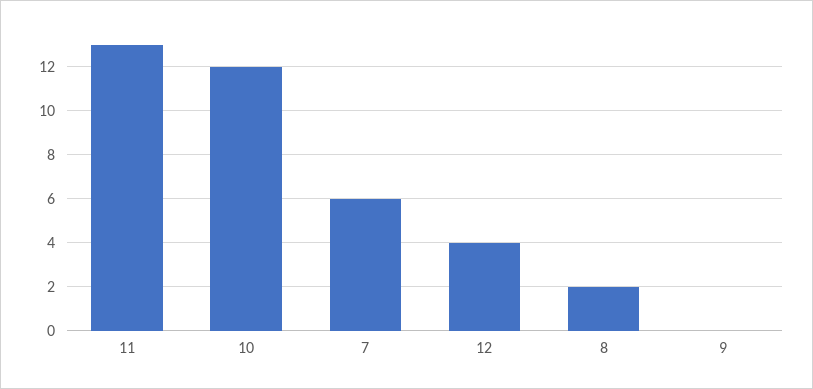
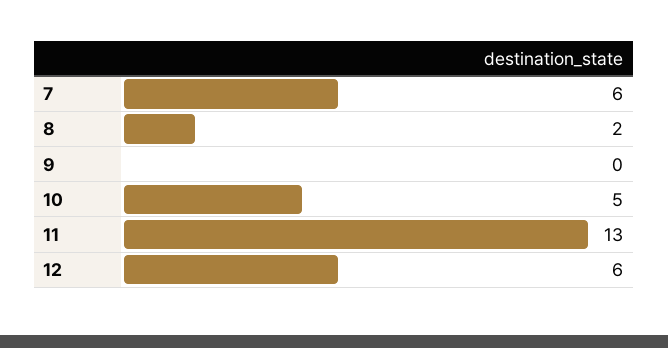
10: 12 -> 5
12: 4 -> 6

